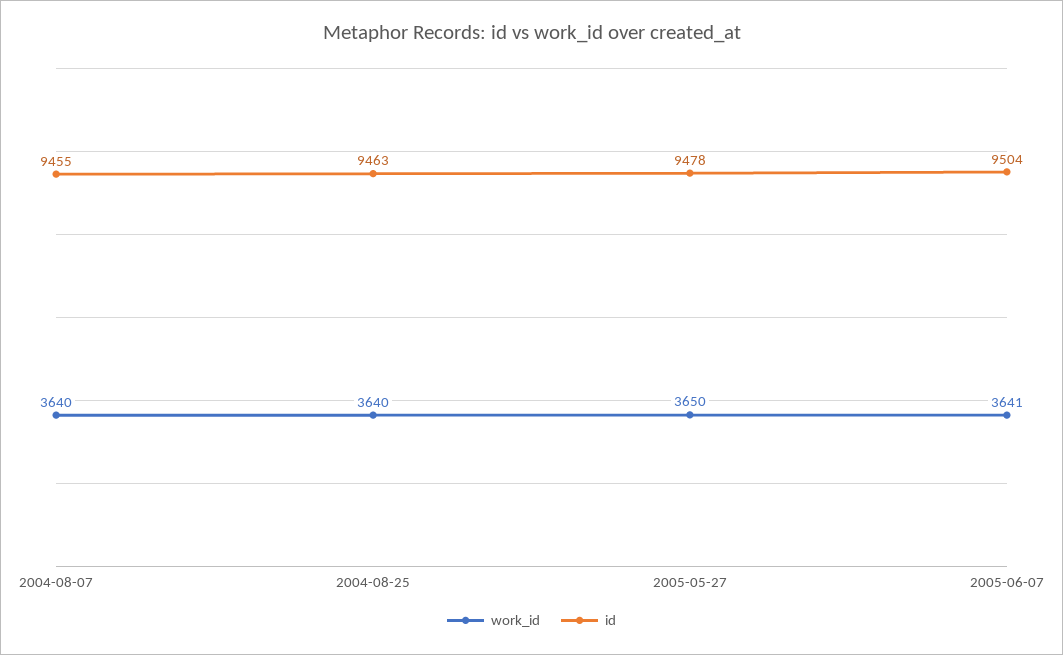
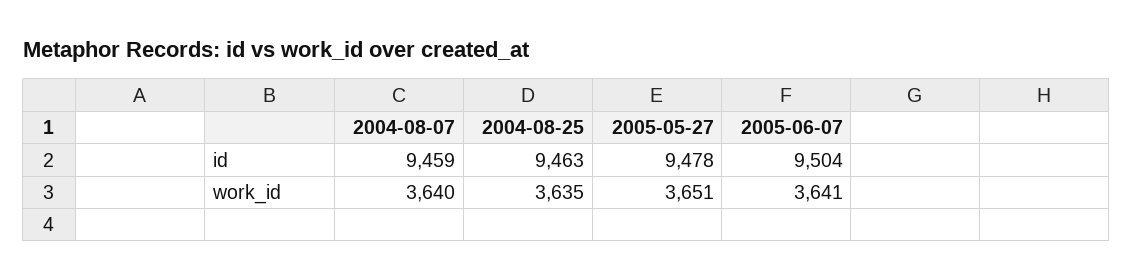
id, 2004-08-07: 9455 -> 9459
work_id, 2004-08-25: 3640 -> 3635
work_id, 2005-05-27: 3650 -> 3651

